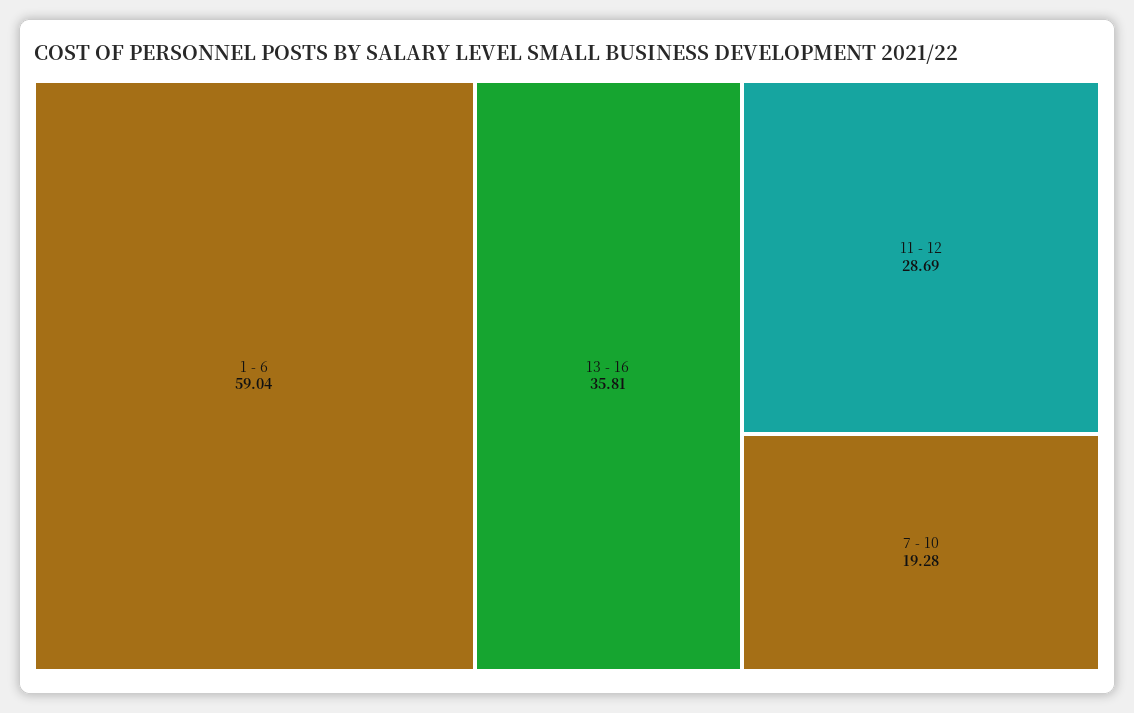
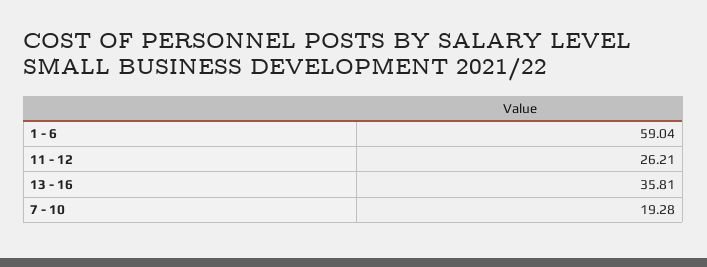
11 - 12: 28.69 -> 26.21

